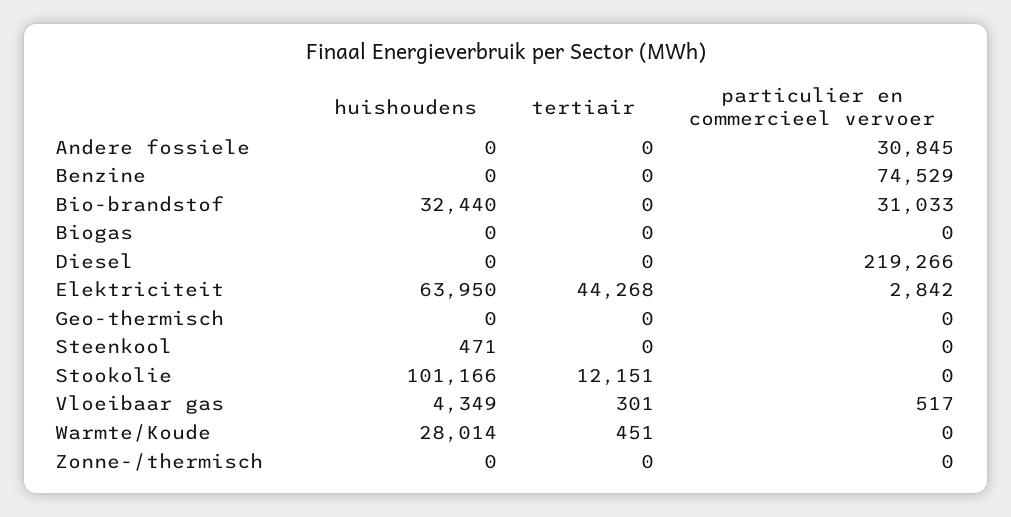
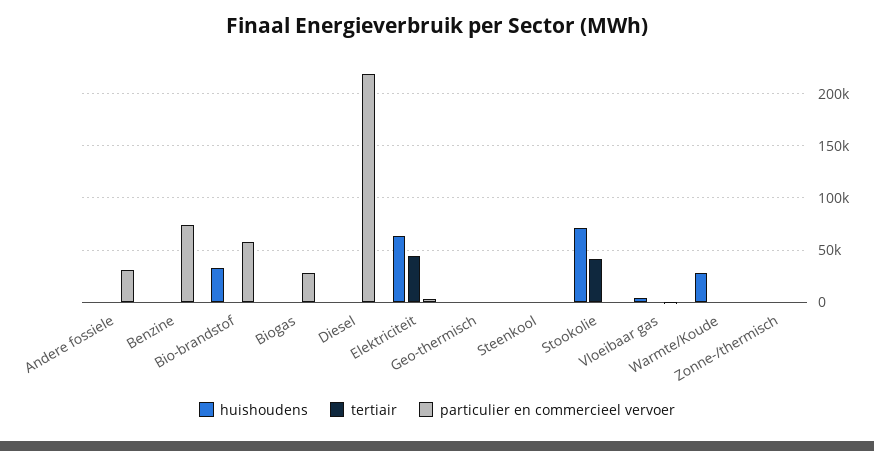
particulier en commercieel vervoer, Bio-brandstof: 31033 -> 60000
particulier en commercieel vervoer, Biogas: 0 -> 30000
huishoudens, Stookolie: 101166 -> 70000
tertiair, Stookolie: 12151 -> 40000

